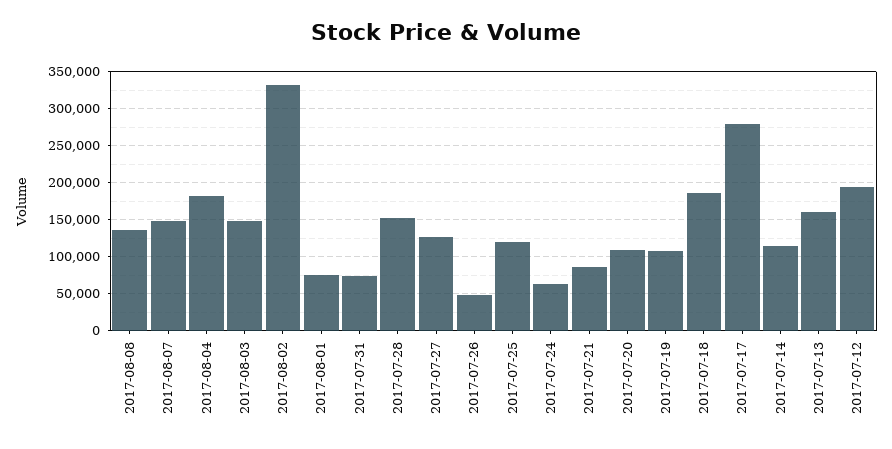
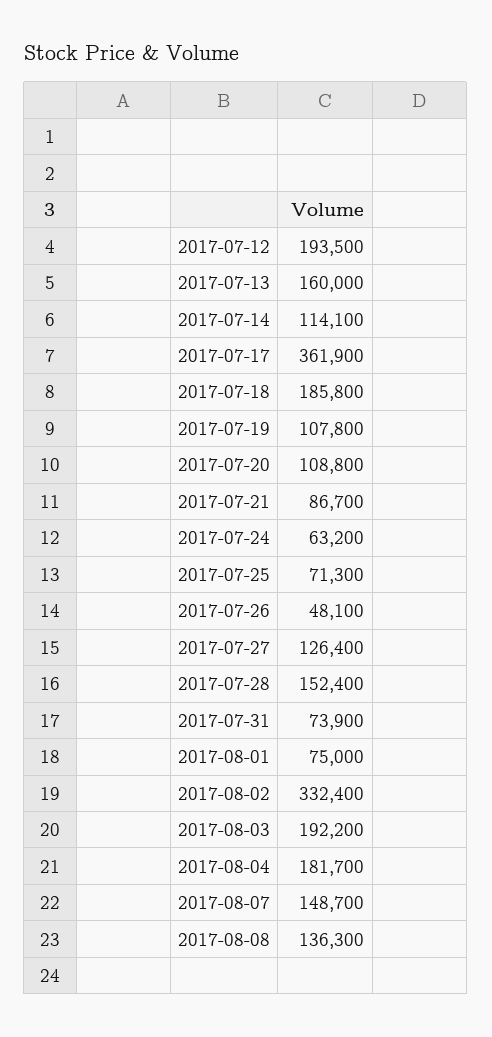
2017-08-03: 150000 -> 192200
2017-07-25: 120000 -> 71300
2017-07-17: 280000 -> 361900

